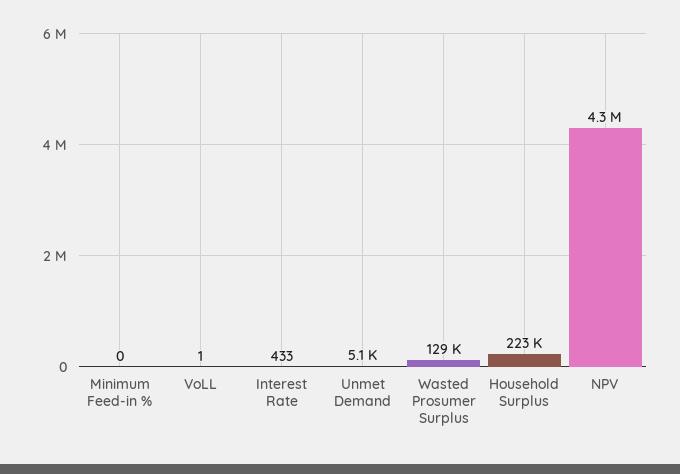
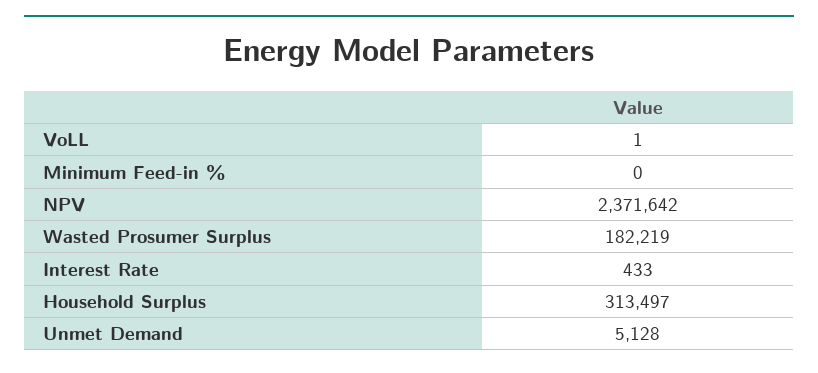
Wasted Prosumer Surplus: 129000 -> 182219
Household Surplus: 223000 -> 313497
NPV: 4300000 -> 2371642

